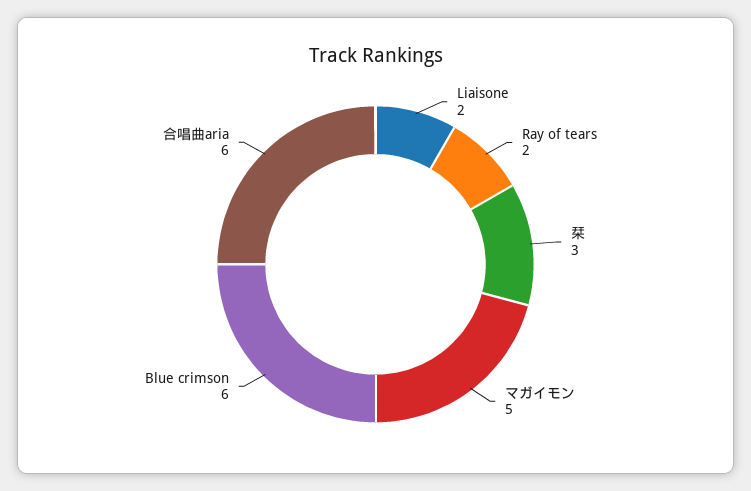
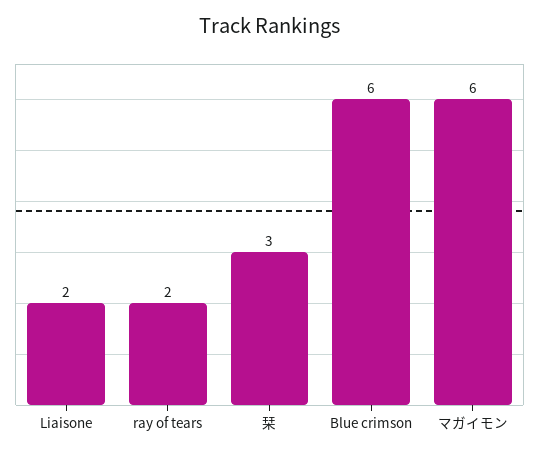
マガイモン: 5 -> 6
合唱曲aria: 6 -> none

